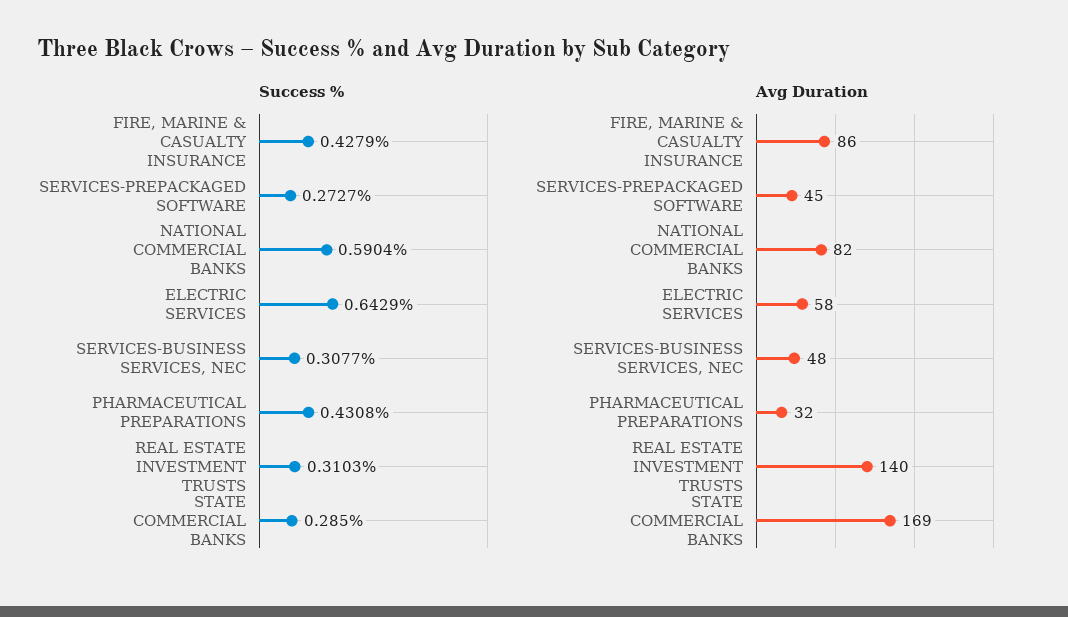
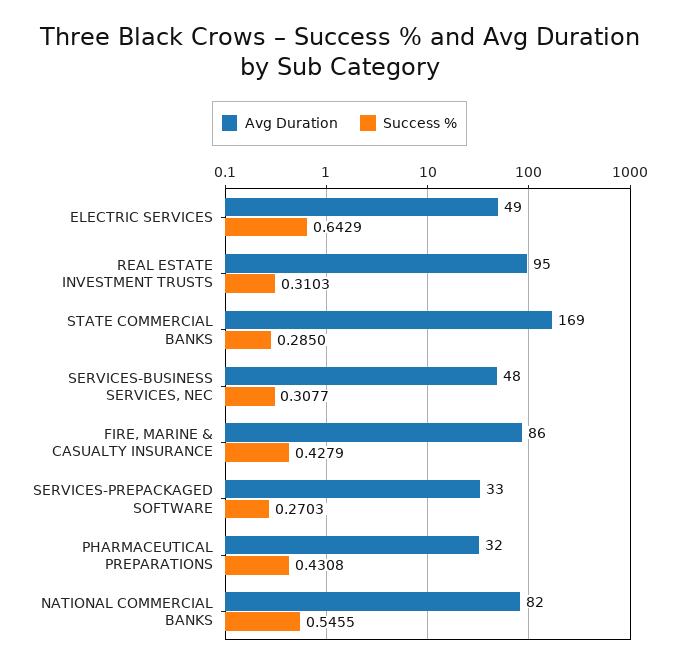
Success %, SERVICES-PREPACKAGED SOFTWARE: 0.2727 -> 0.2703
Success %, NATIONAL COMMERCIAL BANKS: 0.5904 -> 0.5455
Avg Duration, SERVICES-PREPACKAGED SOFTWARE: 45 -> 33
Avg Duration, ELECTRIC SERVICES: 58 -> 49
Avg Duration, REAL ESTATE INVESTMENT TRUSTS: 140 -> 95

